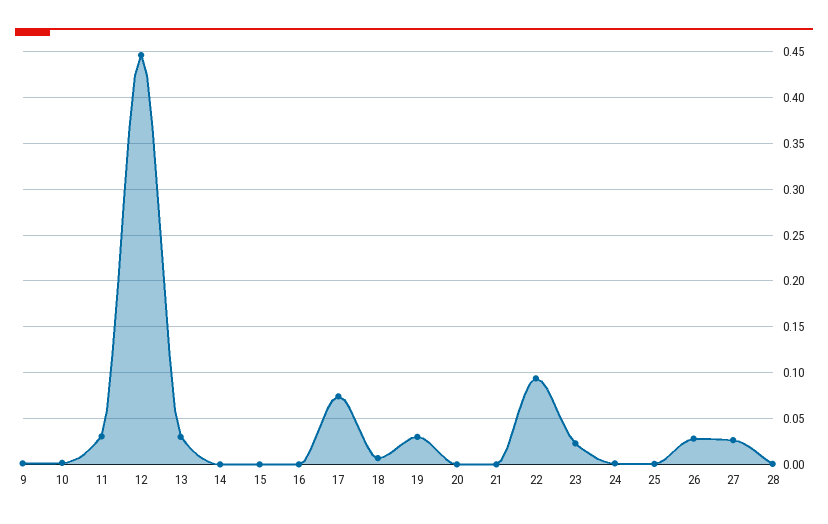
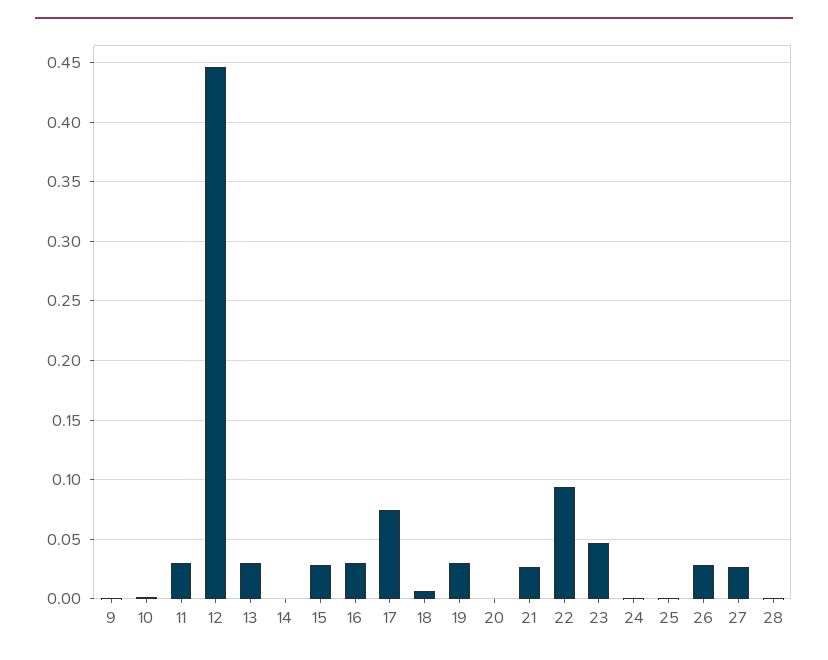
15: 0 -> 0.03
16: 0 -> 0.03
21: 0 -> 0.03
23: 0.02 -> 0.05

